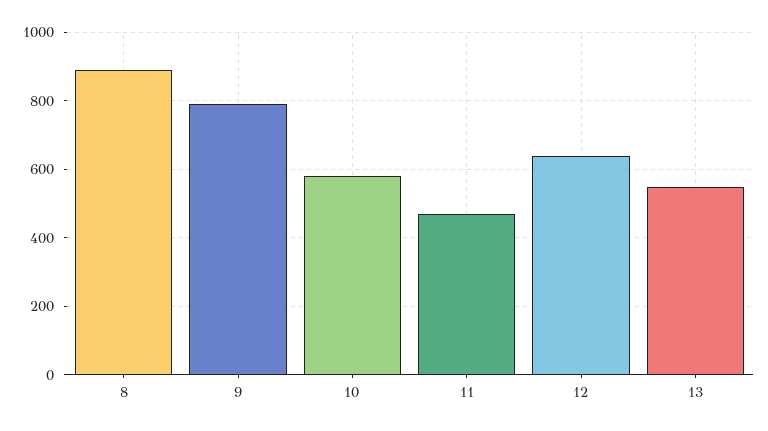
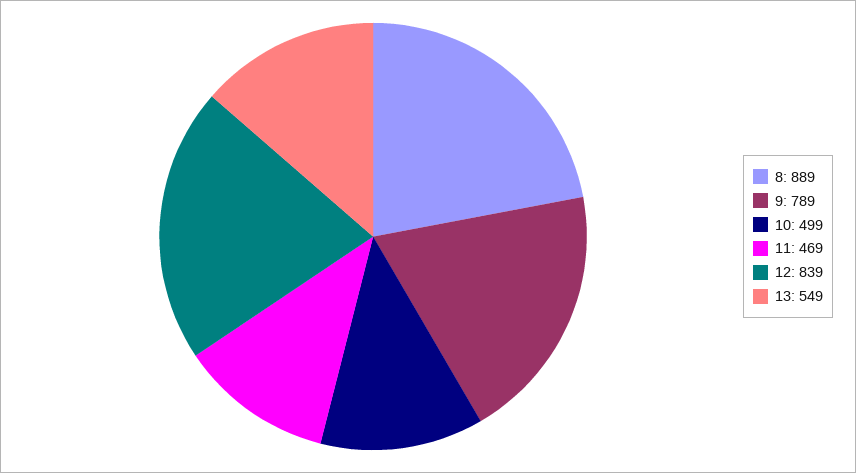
10: 580 -> 499
12: 640 -> 839

